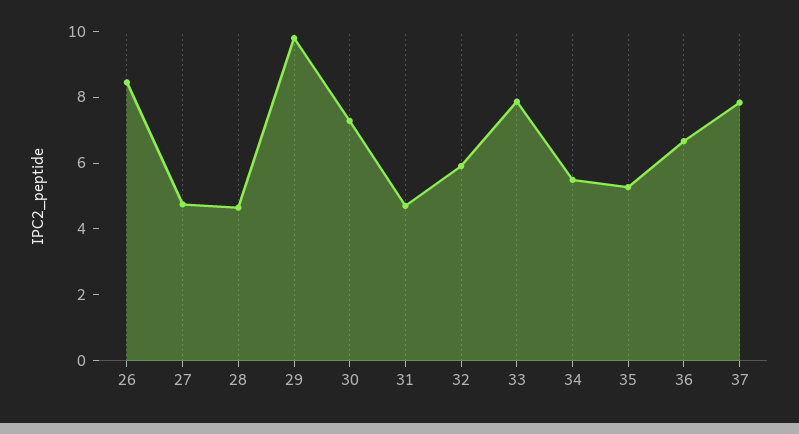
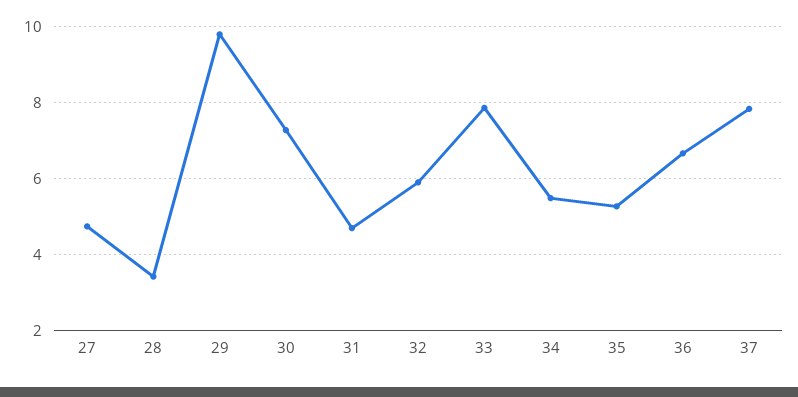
26: 8.5 -> none
28: 4.5 -> 3.4

